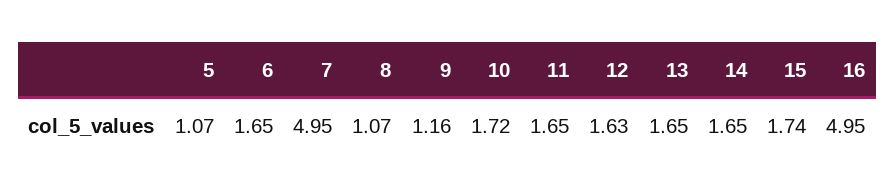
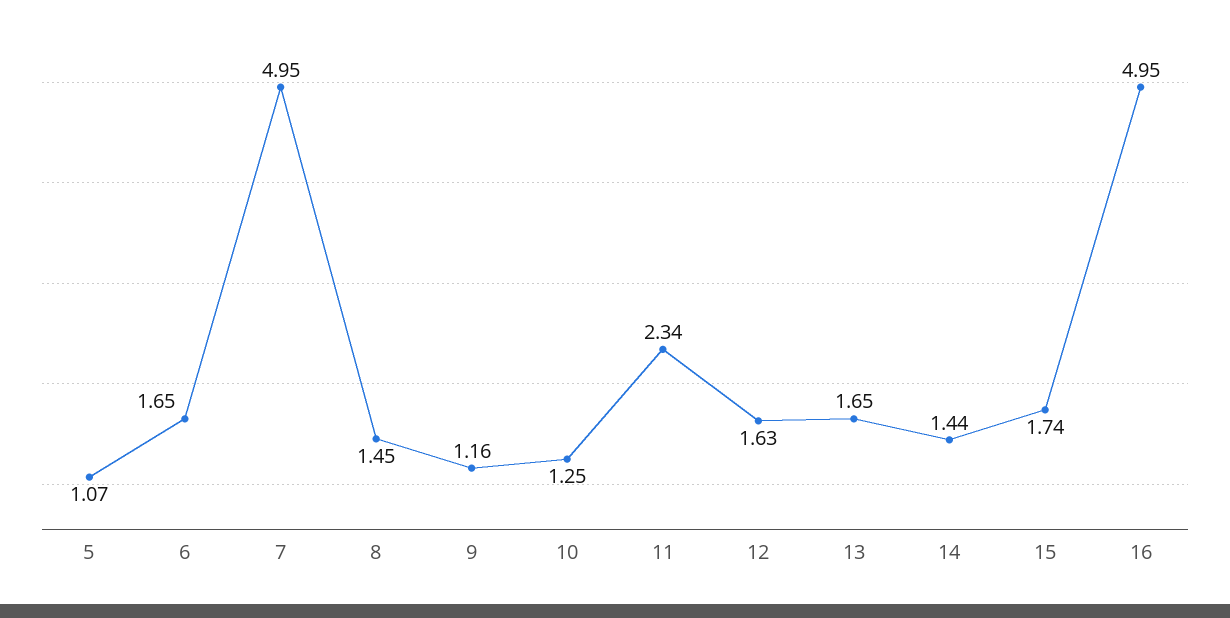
8: 1.07 -> 1.45
10: 1.72 -> 1.25
11: 1.65 -> 2.34
14: 1.65 -> 1.44

